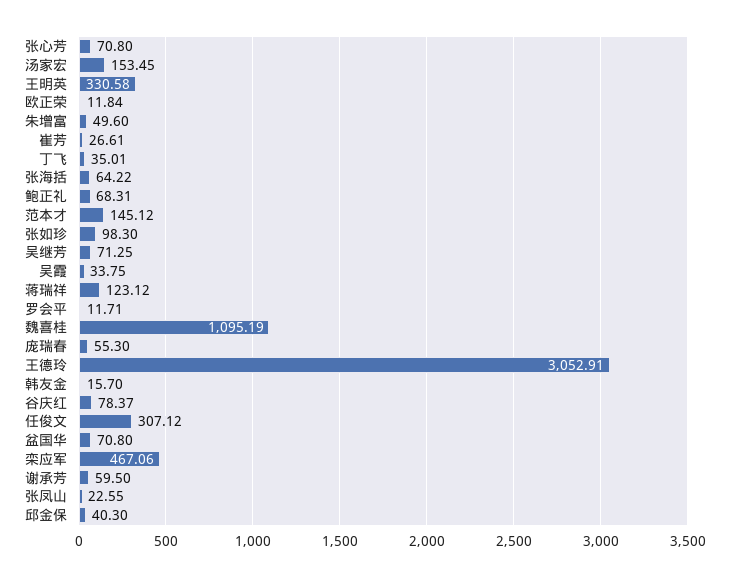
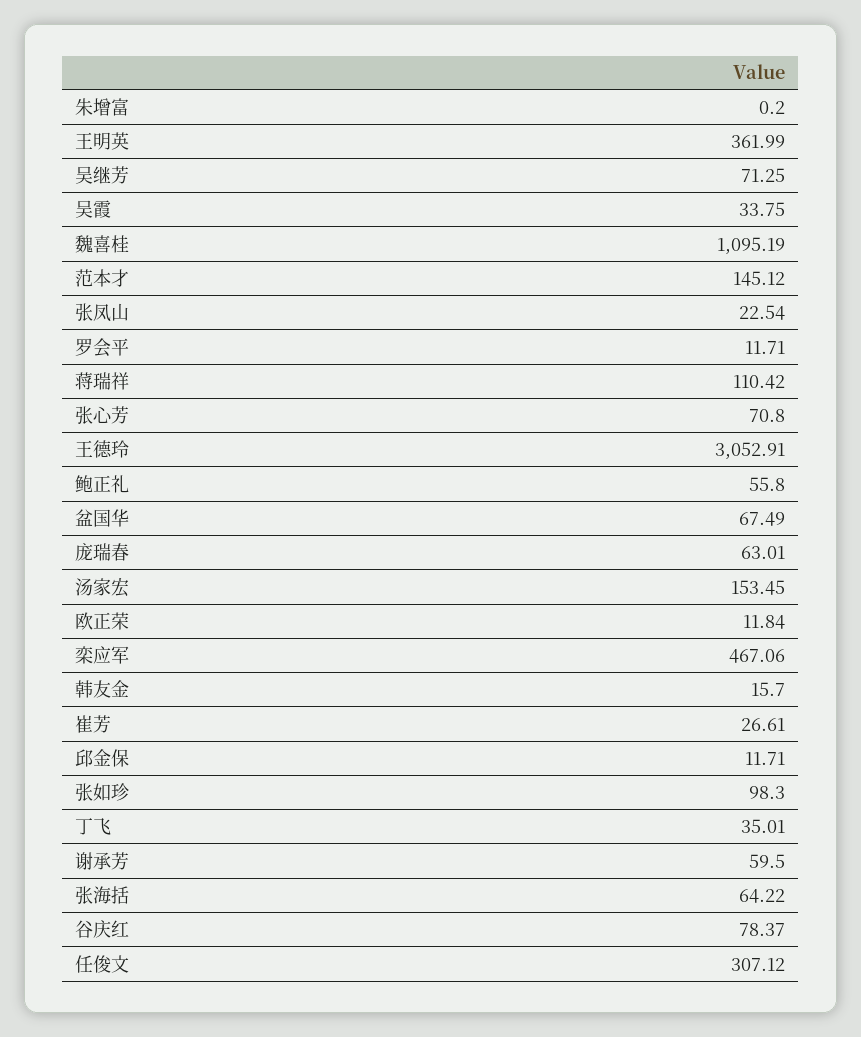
王明英: 330.58 -> 361.99
朱增富: 49.6 -> 0.2
鲍正礼: 68.31 -> 55.8
蒋瑞祥: 123.12 -> 110.42
庞瑞春: 55.3 -> 63.01
盆国华: 70.8 -> 67.49
张凤山: 22.55 -> 22.54
邱金保: 40.3 -> 11.71

